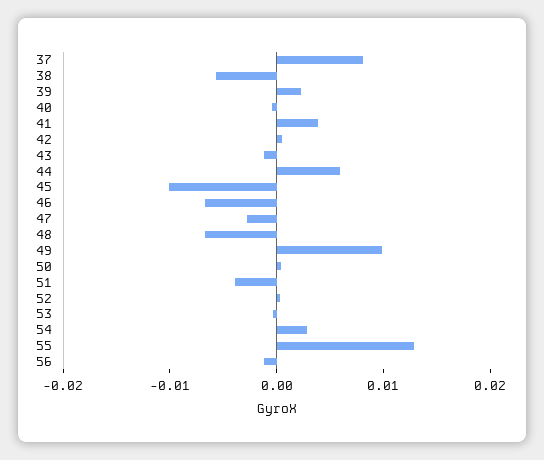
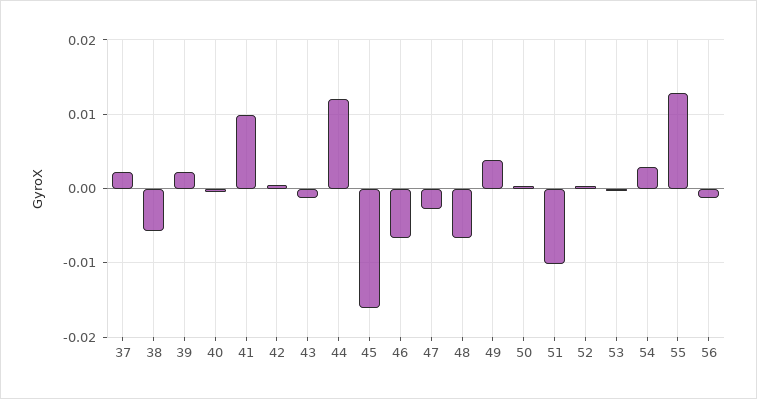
37: 0.008 -> 0.002
41: 0.004 -> 0.01
44: 0.006 -> 0.012
45: -0.01 -> -0.016
49: 0.01 -> 0.004
51: -0.004 -> -0.01

